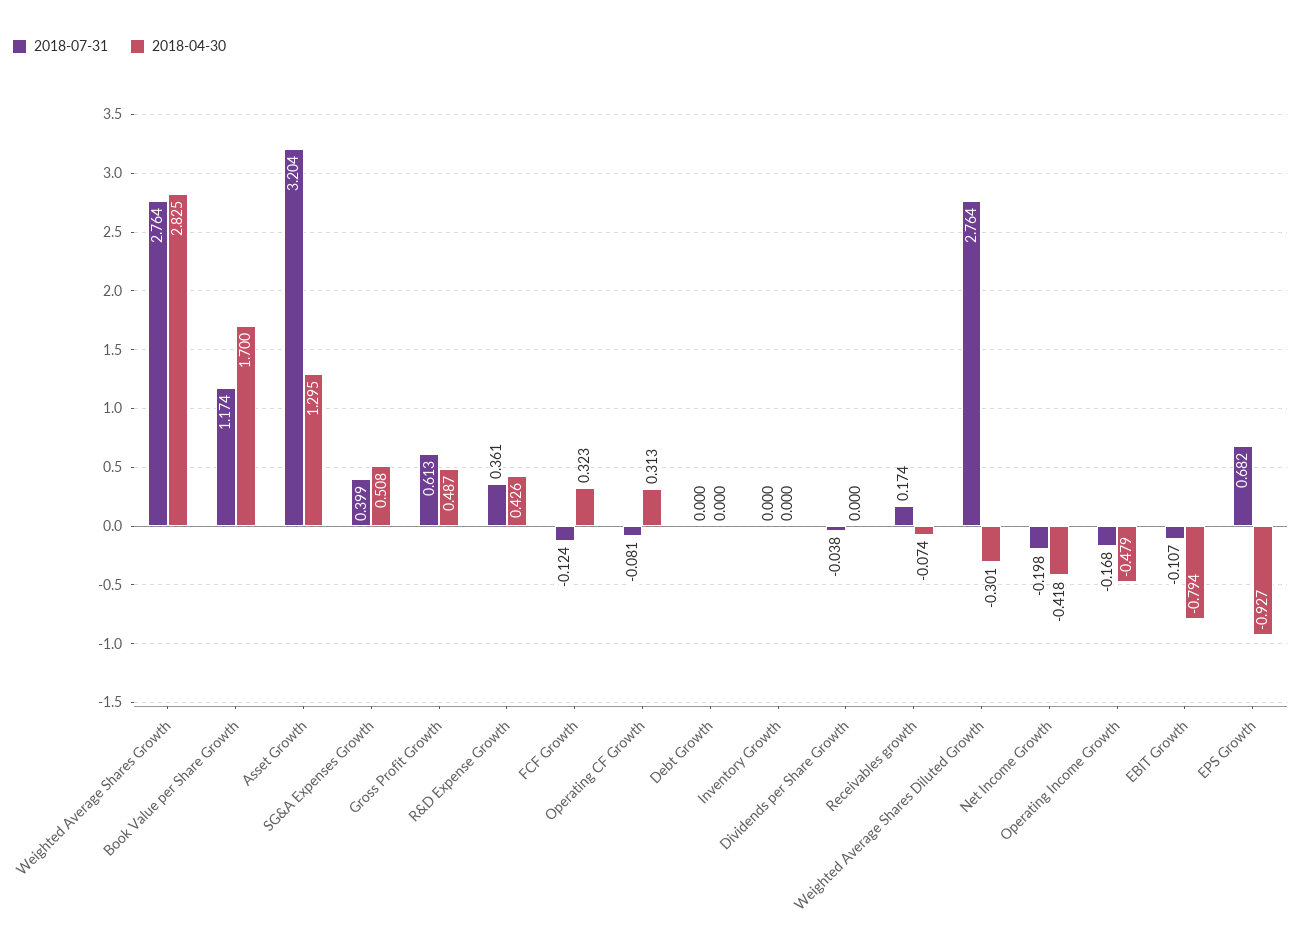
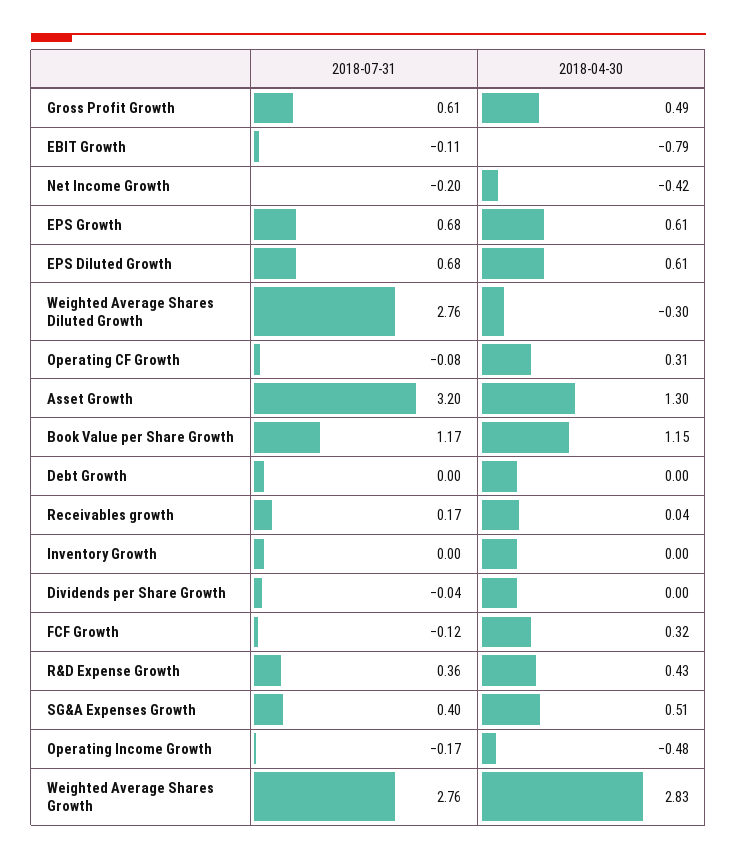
2018-04-30, Book Value per Share Growth: 1.7 -> 1.15
2018-04-30, Receivables growth: -0.074 -> 0.04
2018-04-30, EPS Growth: -0.927 -> 0.61
2018-07-31, EPS Diluted Growth: none -> 0.68
2018-04-30, EPS Diluted Growth: none -> 0.61

